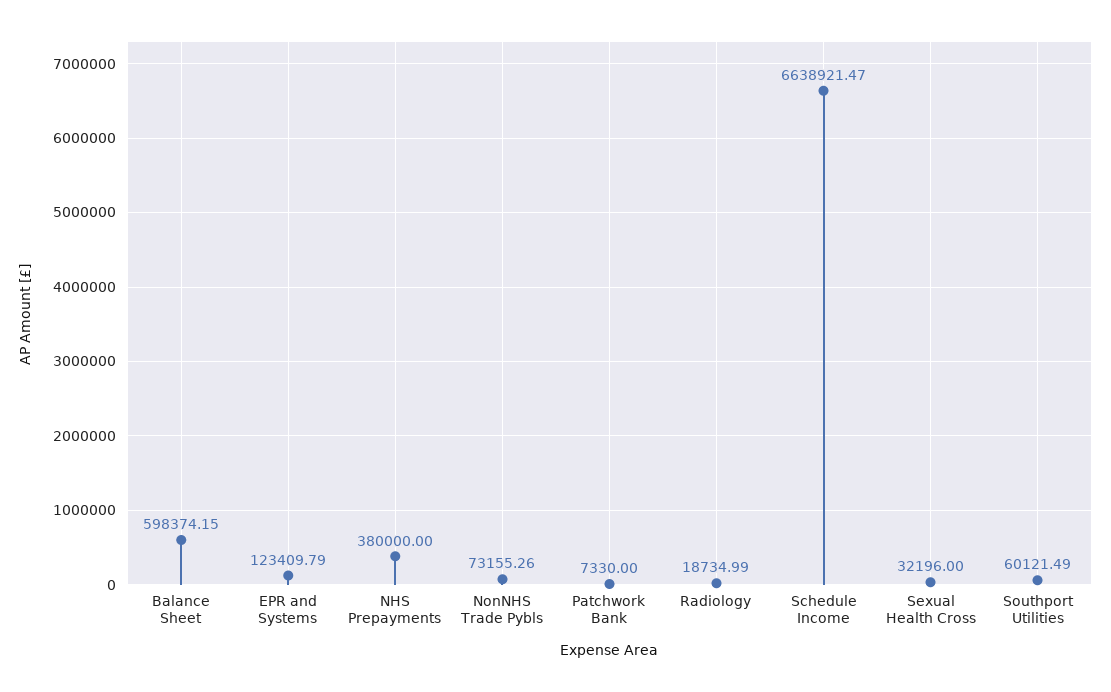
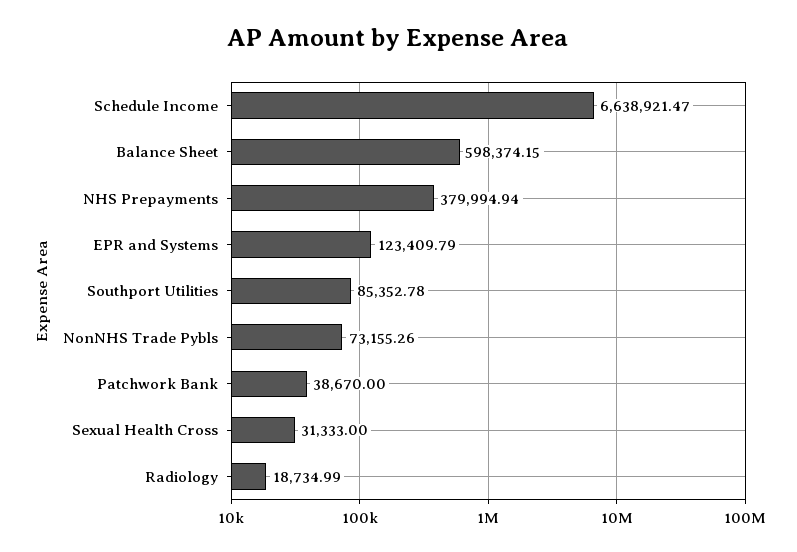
NHS Prepayments: 380000 -> 379994.94
Patchwork Bank: 7330 -> 38670
Sexual Health Cross: 32196 -> 31333
Southport Utilities: 60121.49 -> 85352.78

